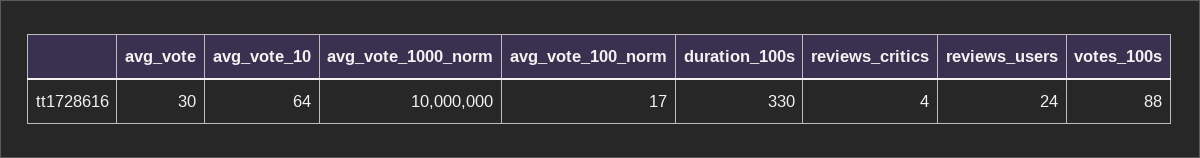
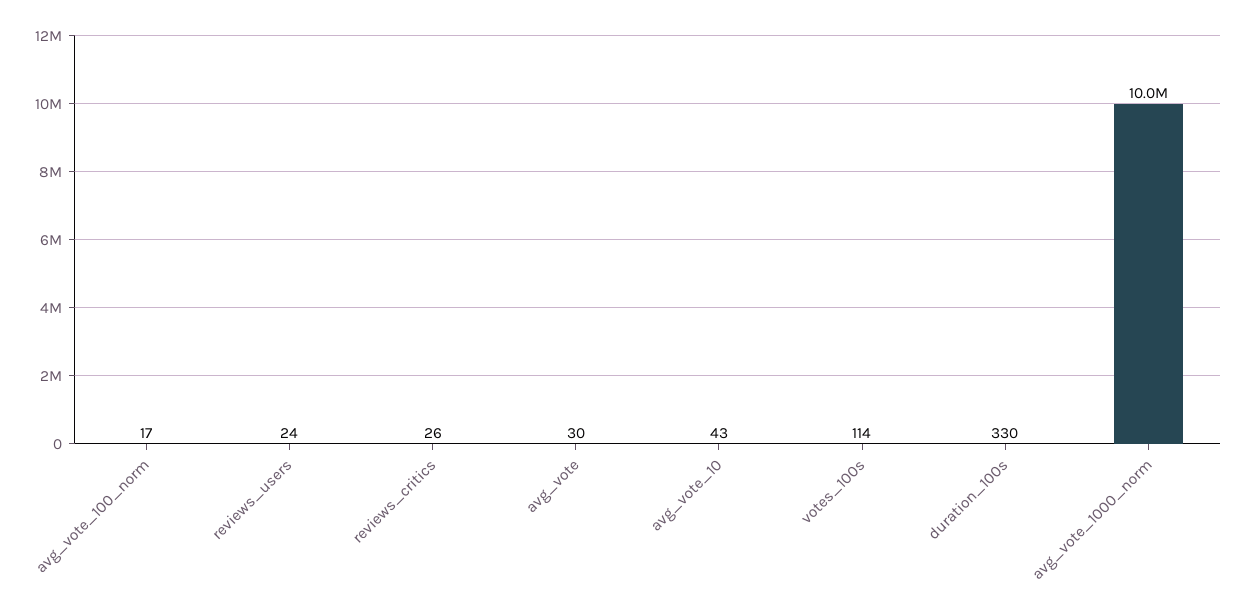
avg_vote_10: 64 -> 43
reviews_critics: 4 -> 26
votes_100s: 88 -> 114

